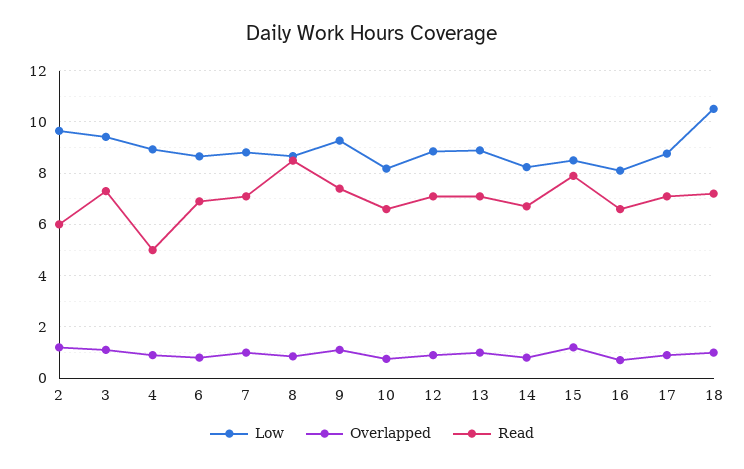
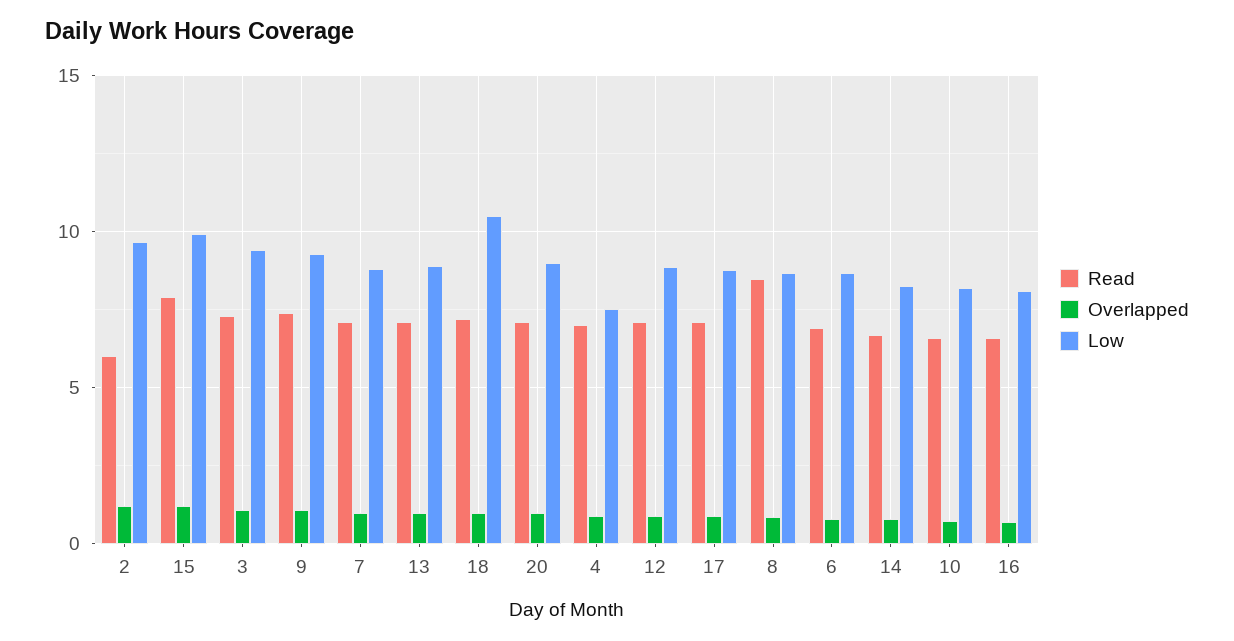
Low, 4: 9 -> 7.5
Read, 4: 5 -> 7
Low, 15: 8.5 -> 10
Read, 20: none -> 7
Overlapped, 20: none -> 1
Low, 20: none -> 9

